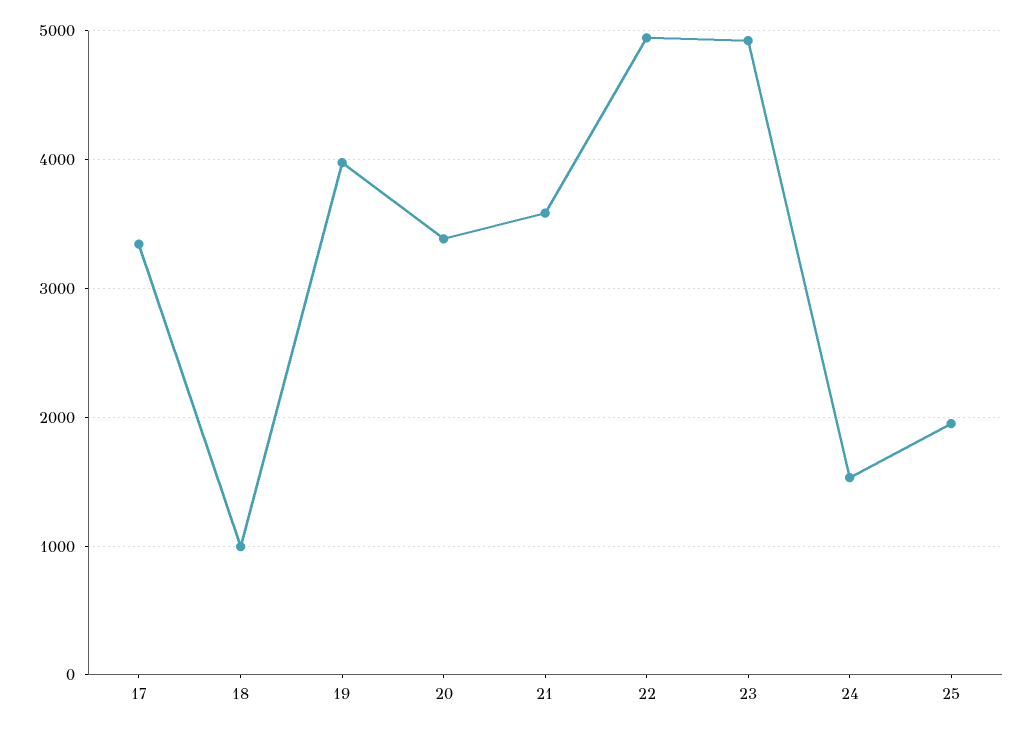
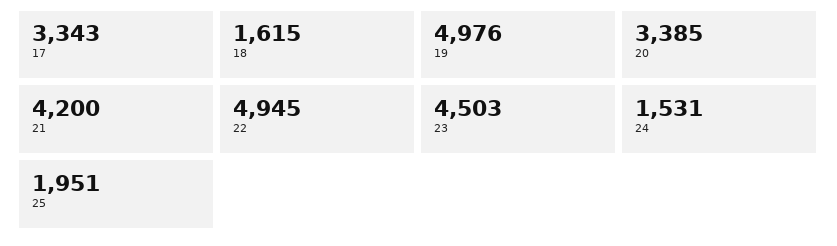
18: 1000 -> 1615
19: 4000 -> 4976
21: 3600 -> 4200
23: 4900 -> 4503

